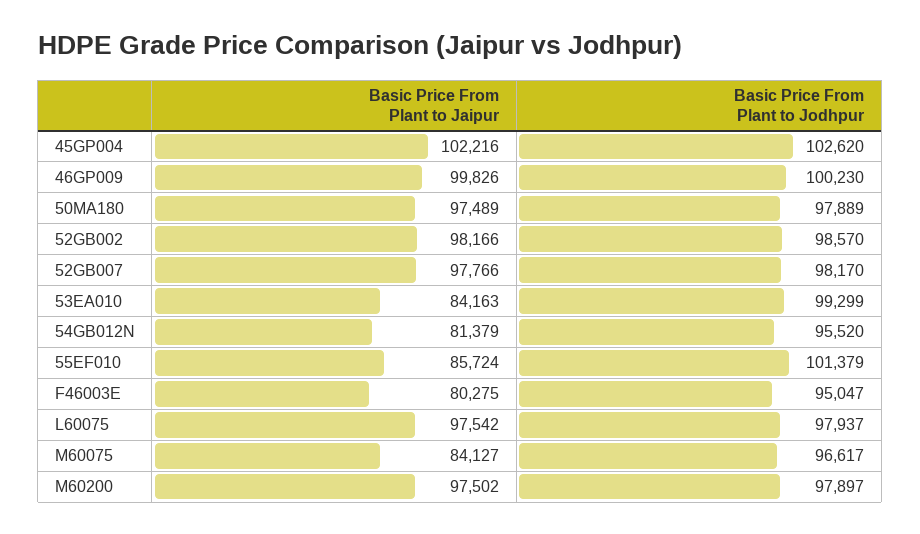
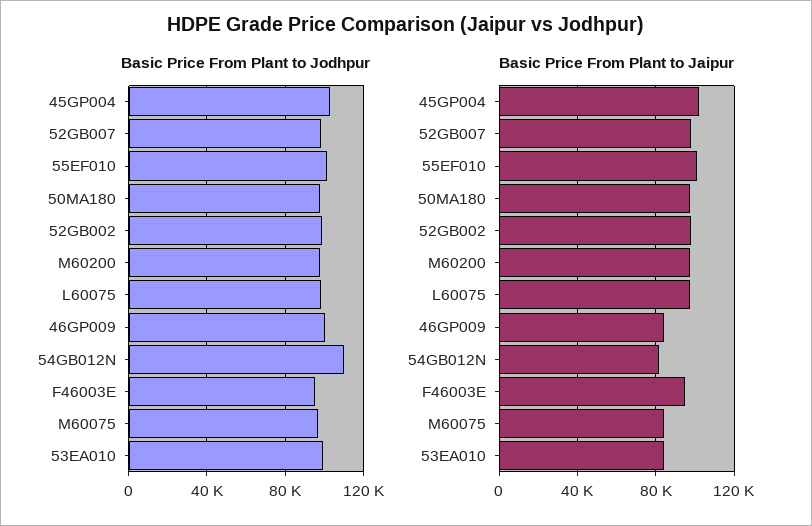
Basic Price From Plant to Jaipur, 46GP009: 99826 -> 85000
Basic Price From Plant to Jodhpur, 54GB012N: 95520 -> 110000
Basic Price From Plant to Jaipur, 55EF010: 85724 -> 100000
Basic Price From Plant to Jaipur, F46003E: 80275 -> 95000

